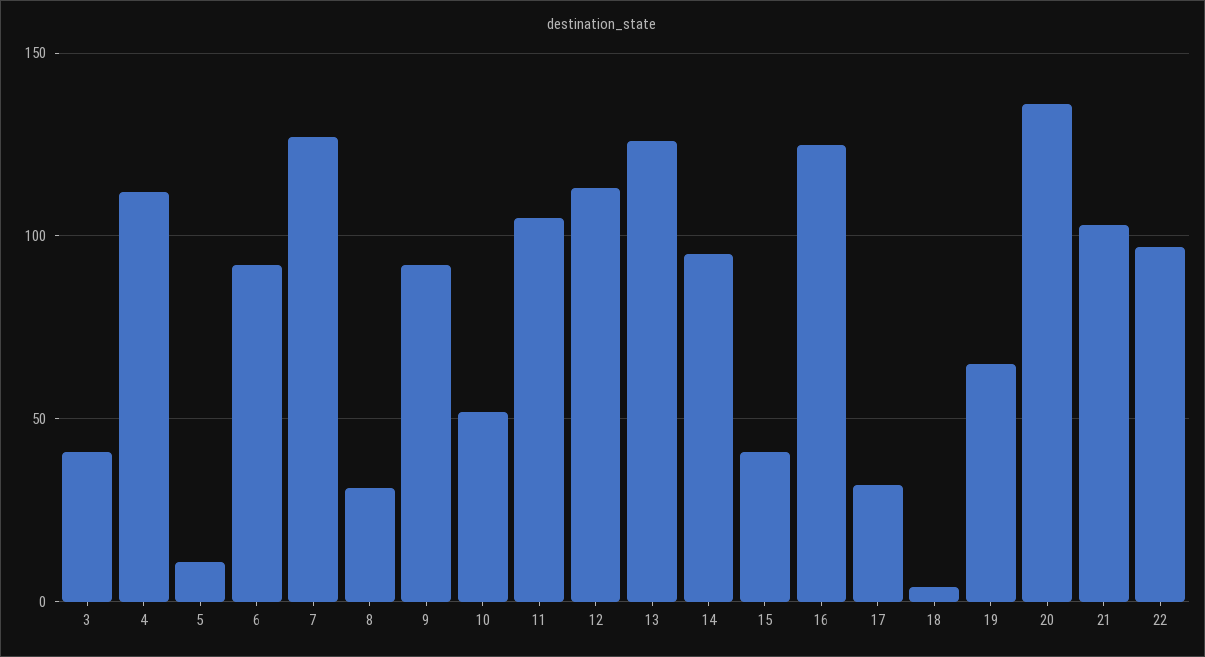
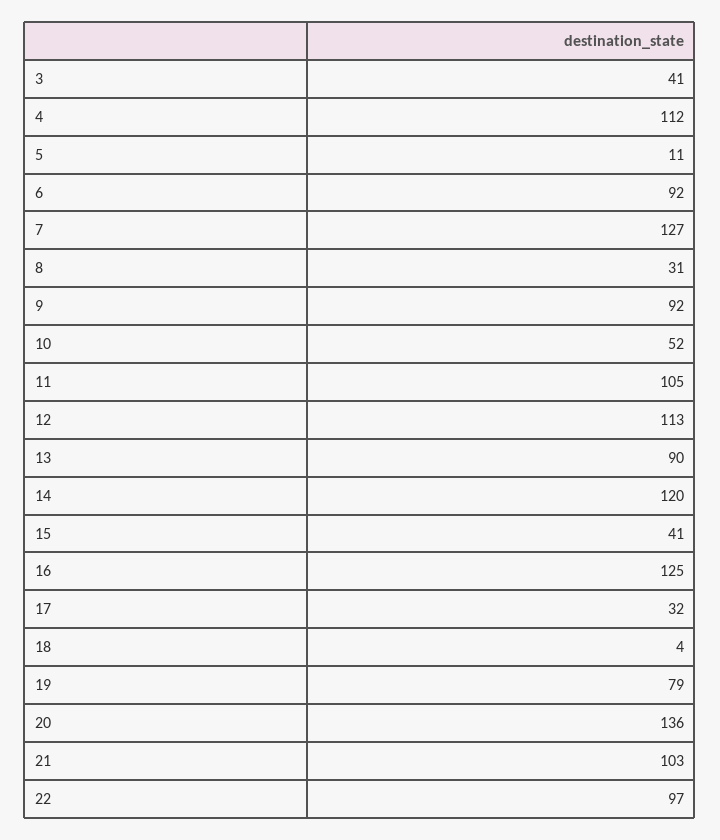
13: 125 -> 90
14: 95 -> 120
19: 65 -> 79

